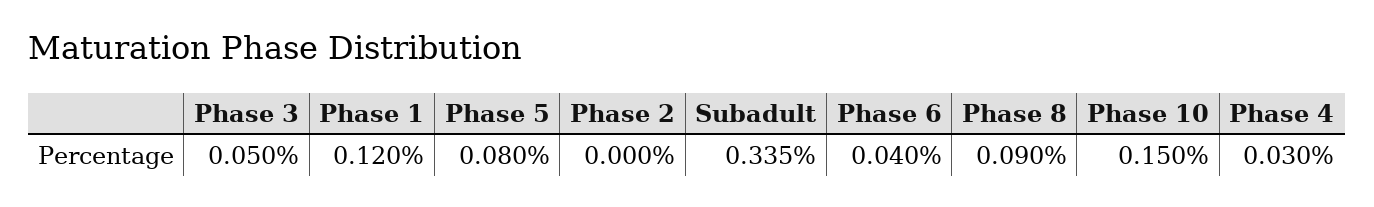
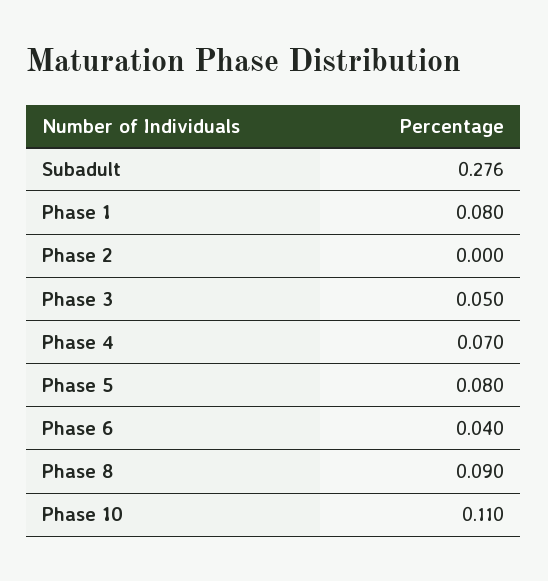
Phase 1: 0.12 -> 0.08
Subadult: 0.335 -> 0.276
Phase 10: 0.15 -> 0.11
Phase 4: 0.03 -> 0.07

